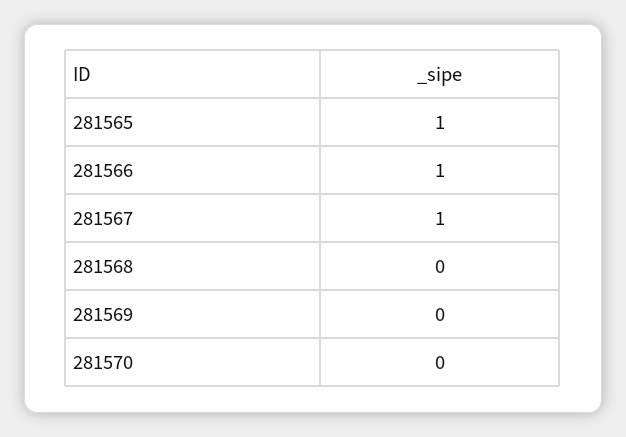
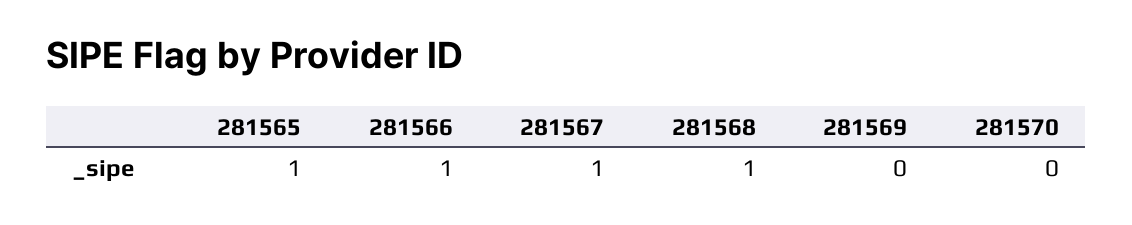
281568: 0 -> 1

